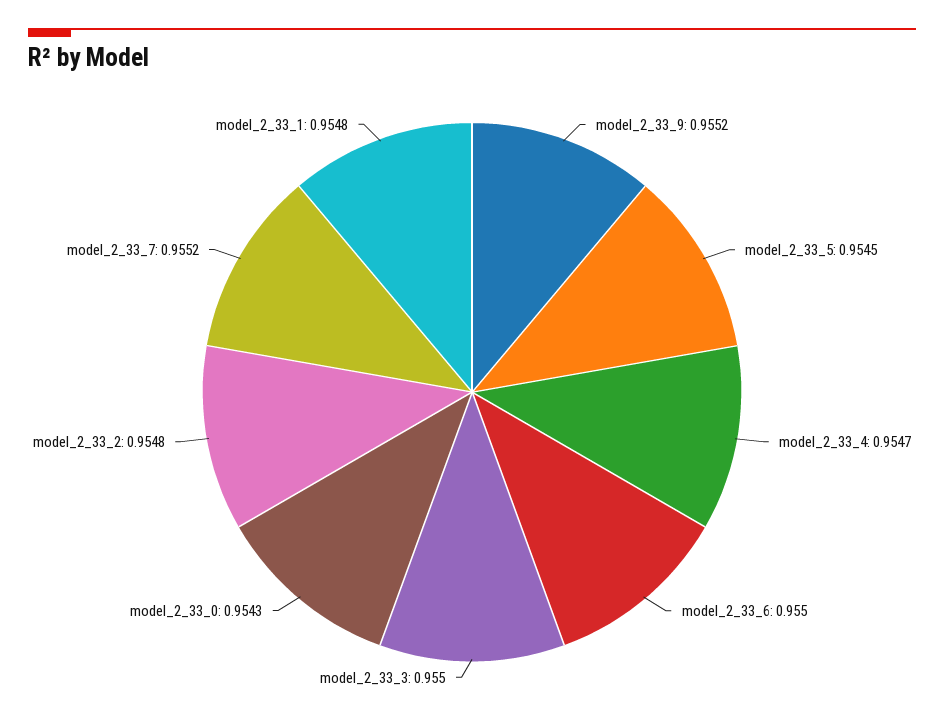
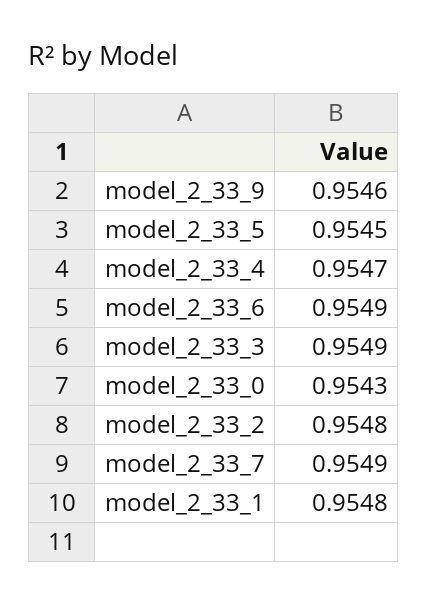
model_2_33_9: 0.9552 -> 0.9546
model_2_33_6: 0.955 -> 0.9549
model_2_33_3: 0.955 -> 0.9549
model_2_33_7: 0.9552 -> 0.9549

